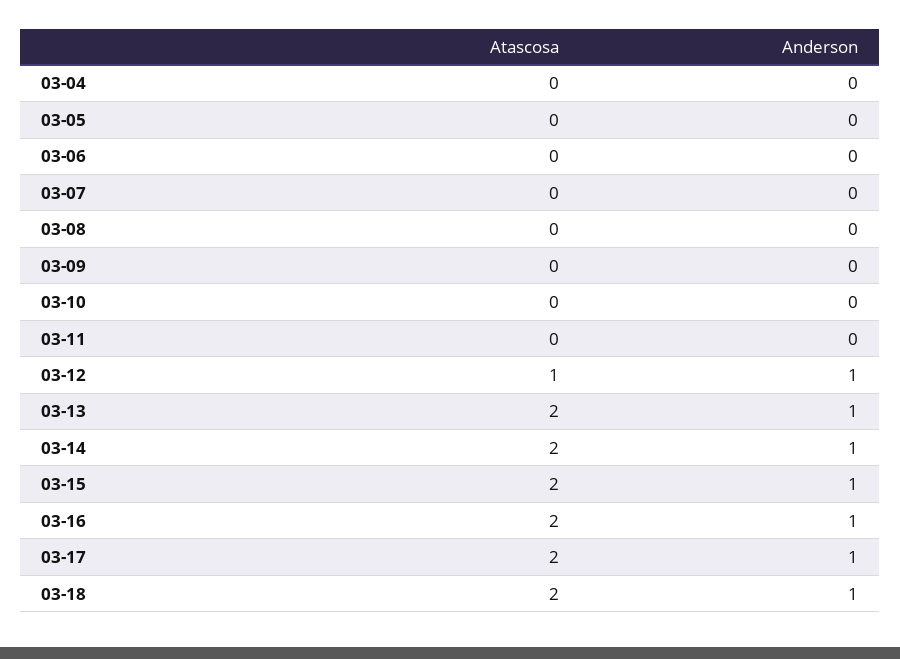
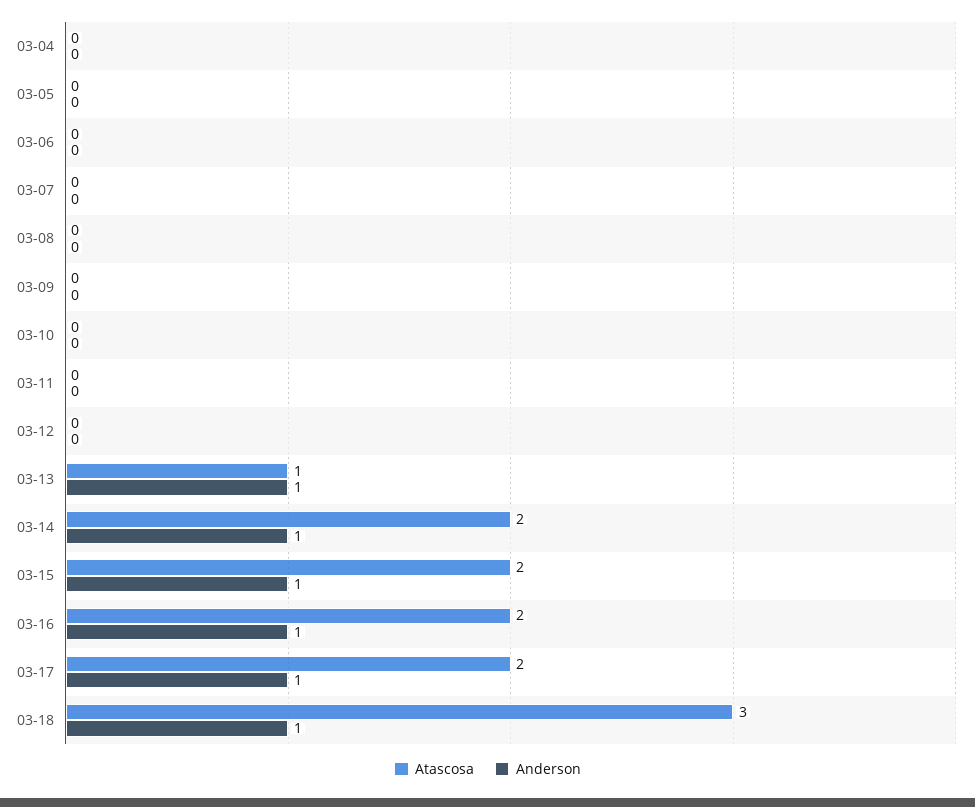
Atascosa, 03-12: 1 -> 0
Anderson, 03-12: 1 -> 0
Atascosa, 03-13: 2 -> 1
Atascosa, 03-18: 2 -> 3

